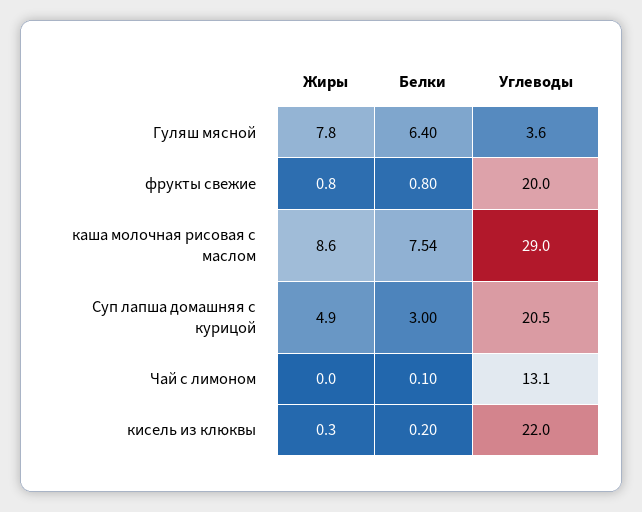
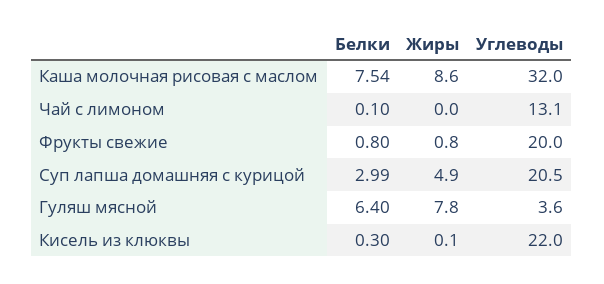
Углеводы, каша молочная рисовая с маслом: 29 -> 32
Белки, Суп лапша домашняя с курицой: 3 -> 2.99
Жиры, кисель из клюквы: 0.3 -> 0.1
Белки, кисель из клюквы: 0.2 -> 0.3

